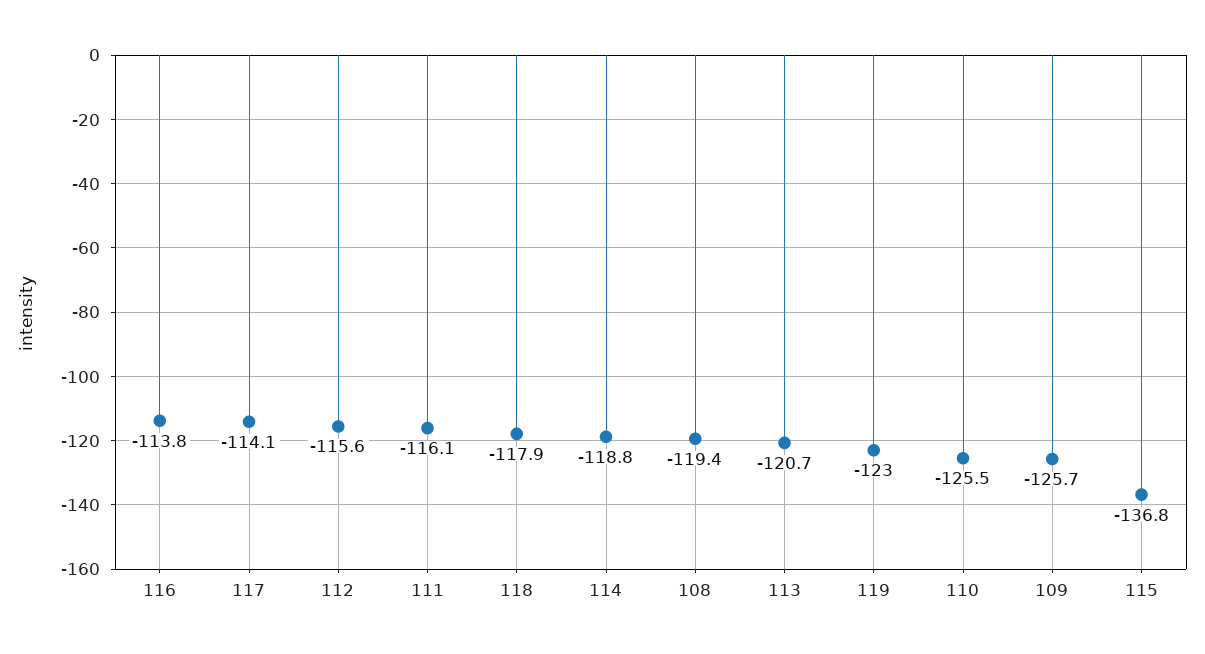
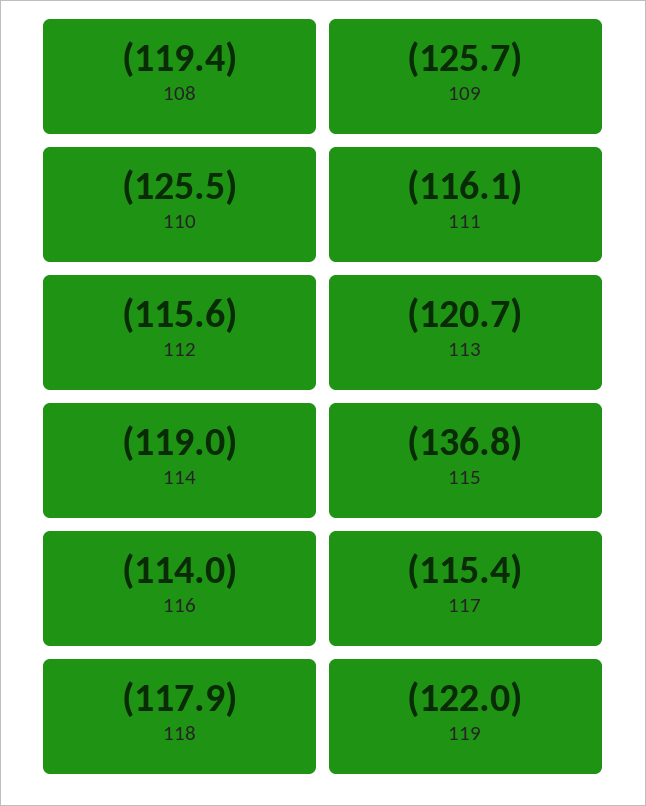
116: -113.8 -> -114
117: -114.1 -> -115.4
114: -118.8 -> -119
119: -123 -> -122

